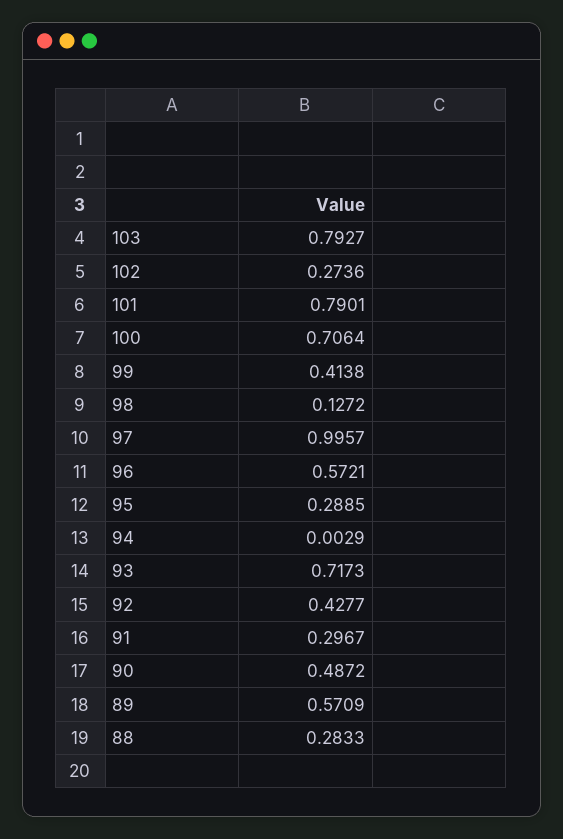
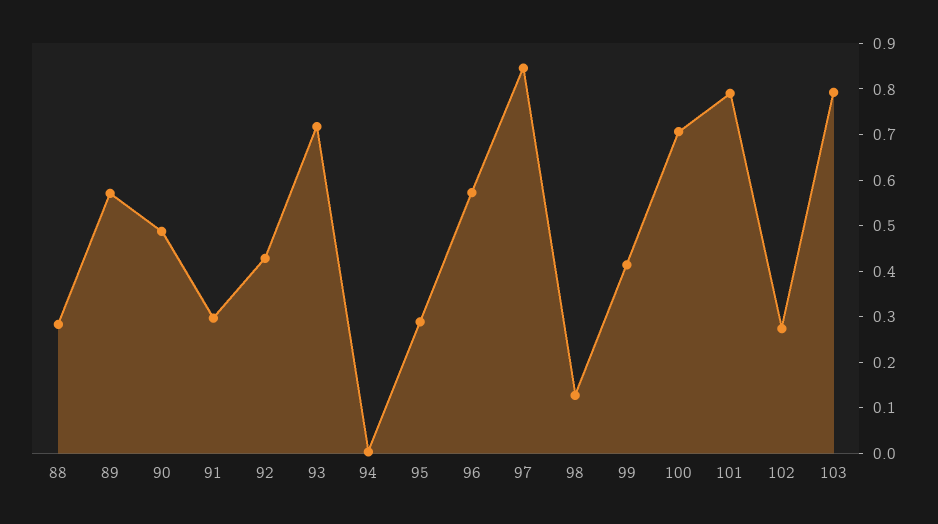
97: 0.9957 -> 0.84

